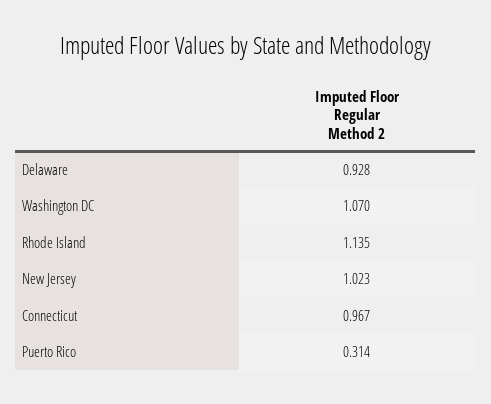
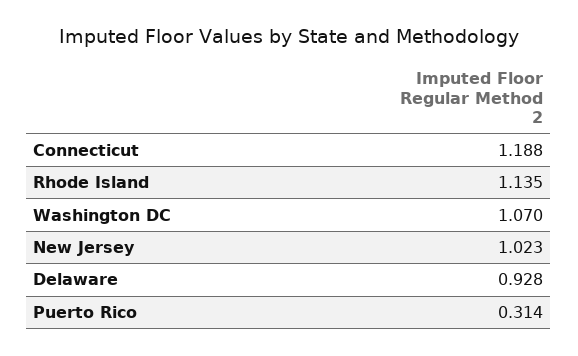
Connecticut: 0.967 -> 1.188

